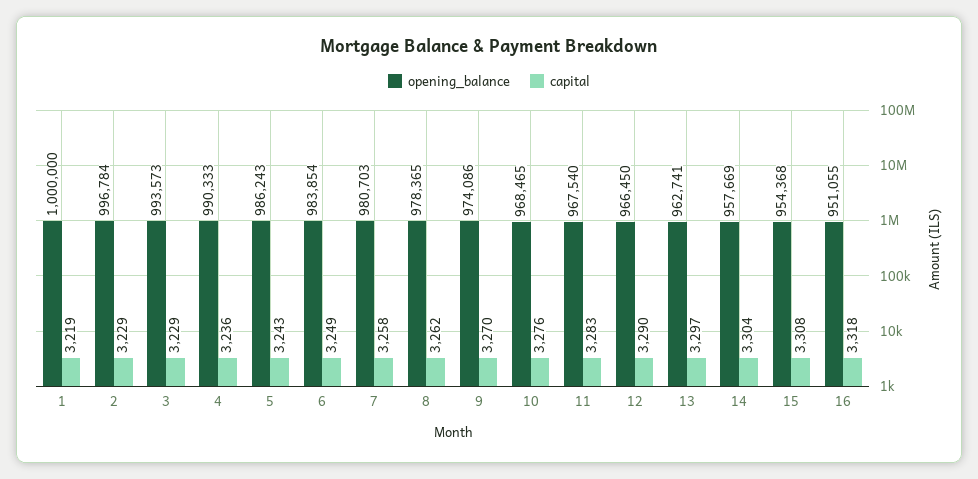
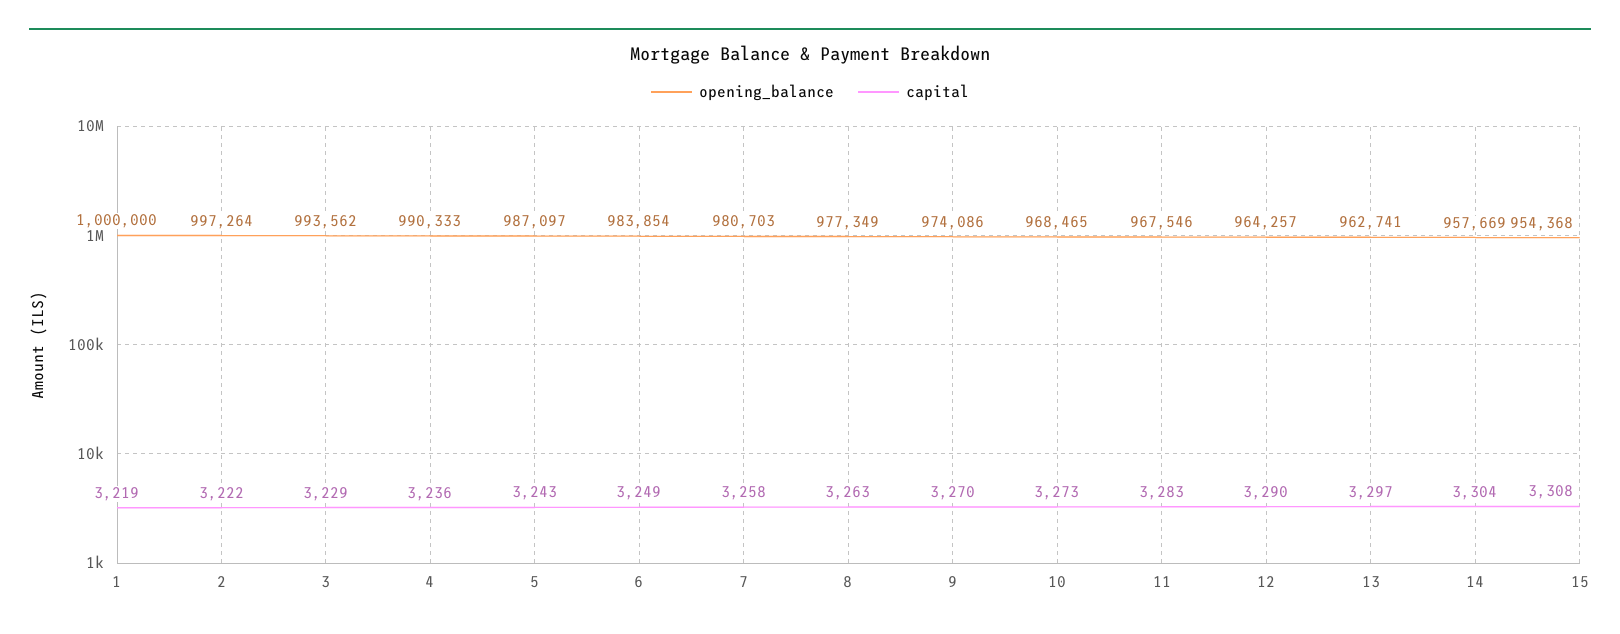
opening_balance, 2: 996784 -> 997264
capital, 2: 3229 -> 3222
opening_balance, 3: 993573 -> 993562
opening_balance, 5: 986243 -> 987097
opening_balance, 8: 978365 -> 977349
capital, 8: 3262 -> 3263
capital, 10: 3276 -> 3273
opening_balance, 11: 967540 -> 967546
opening_balance, 12: 966450 -> 964257
opening_balance, 16: 951055 -> none
capital, 16: 3318 -> none

